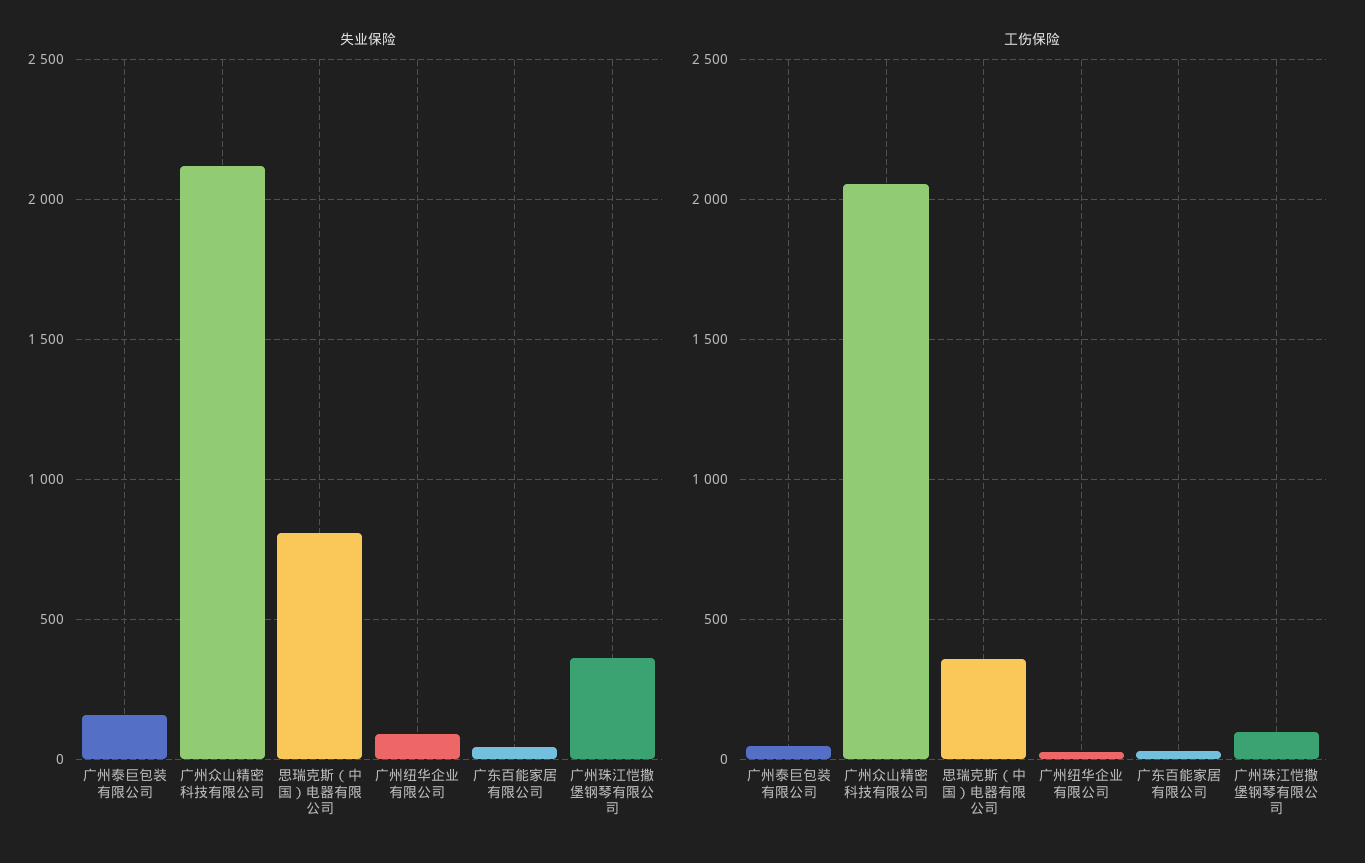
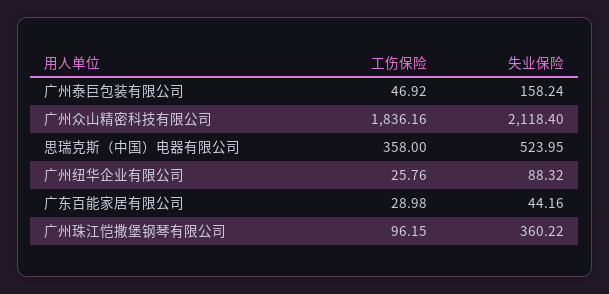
失业保险, 思瑞克斯（中国）电器有限公司: 800 -> 523.95
工伤保险, 广州众山精密科技有限公司: 2050 -> 1836.16

